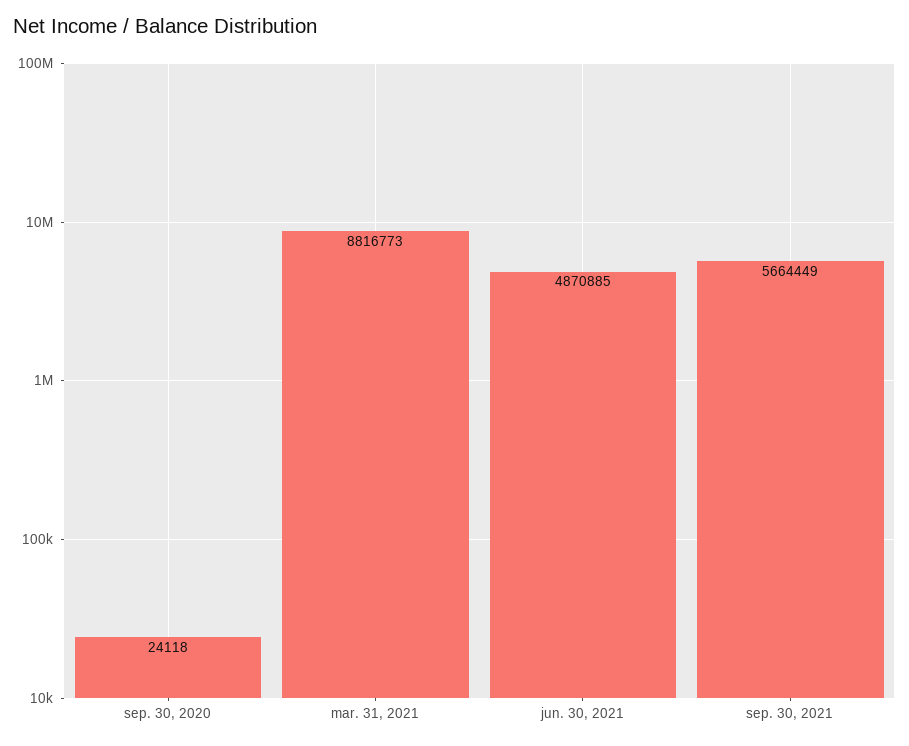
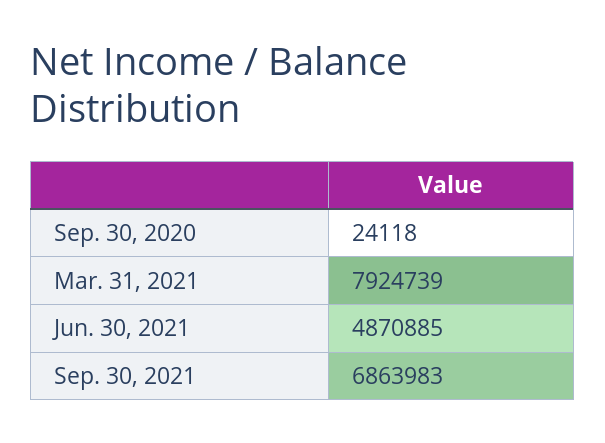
mar. 31, 2021: 8816773 -> 7924739
sep. 30, 2021: 5664449 -> 6863983

